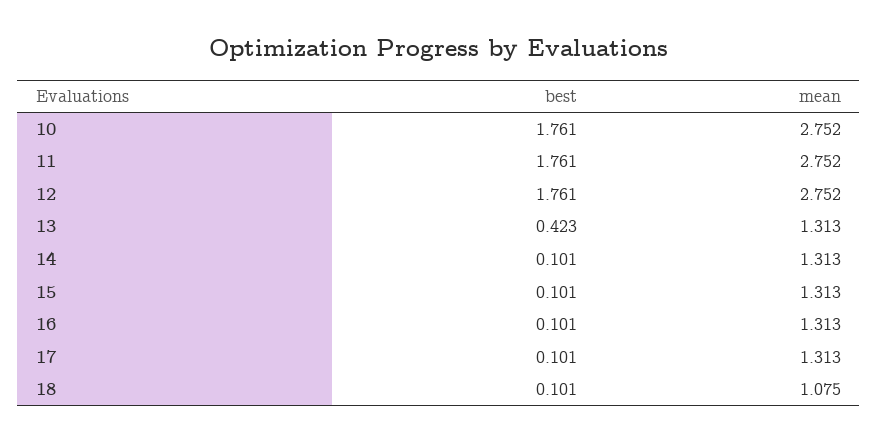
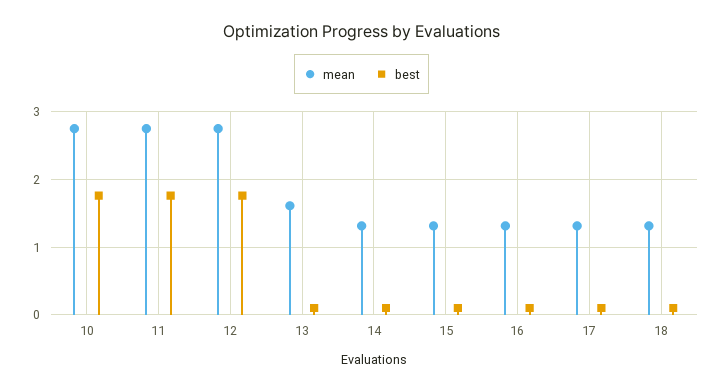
best, 13: 0.423 -> 0.1
mean, 13: 1.313 -> 1.6
mean, 18: 1.075 -> 1.3

